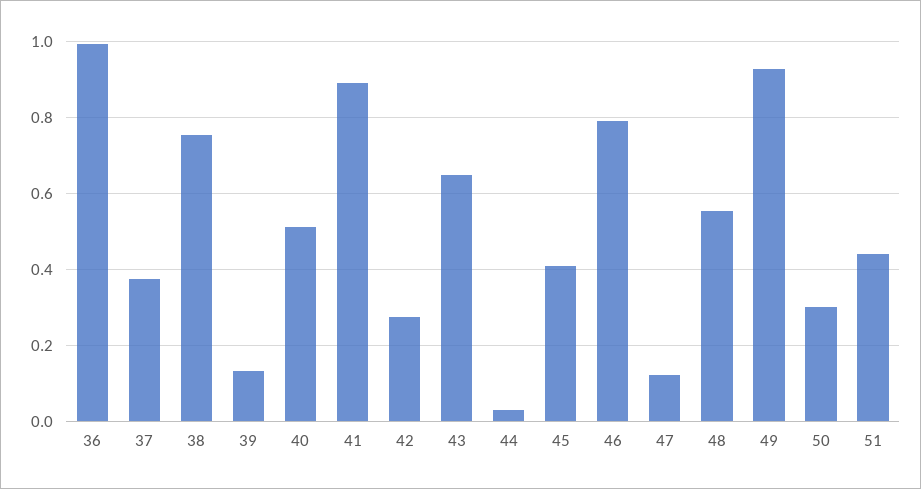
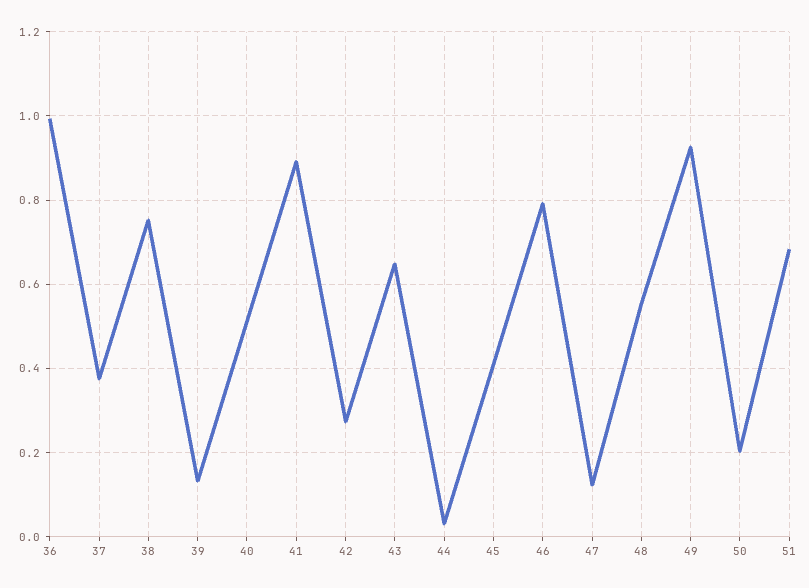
50: 0.3 -> 0.2
51: 0.44 -> 0.68

